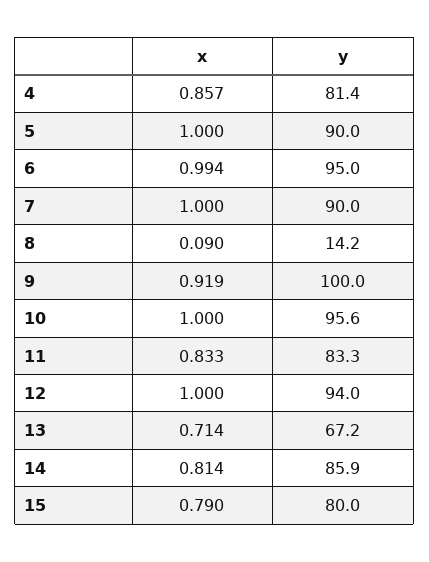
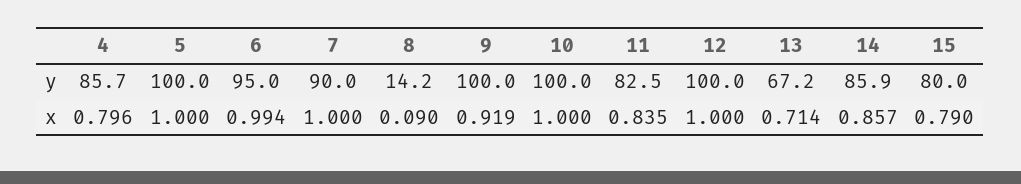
x, 4: 0.857 -> 0.796
y, 4: 81.4 -> 85.7
y, 5: 90 -> 100
y, 10: 95.6 -> 100
x, 11: 0.833 -> 0.835
y, 11: 83.3 -> 82.5
y, 12: 94 -> 100
x, 14: 0.814 -> 0.857

